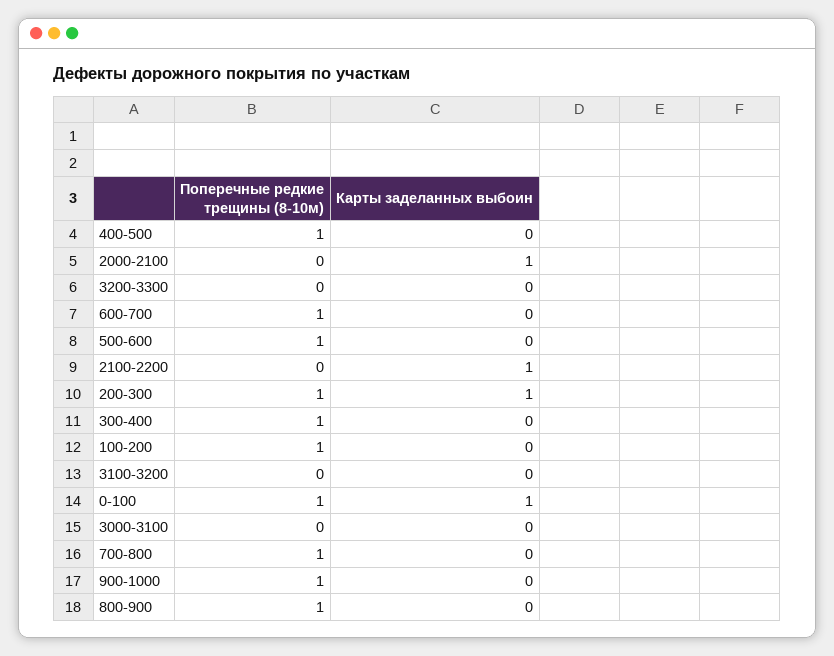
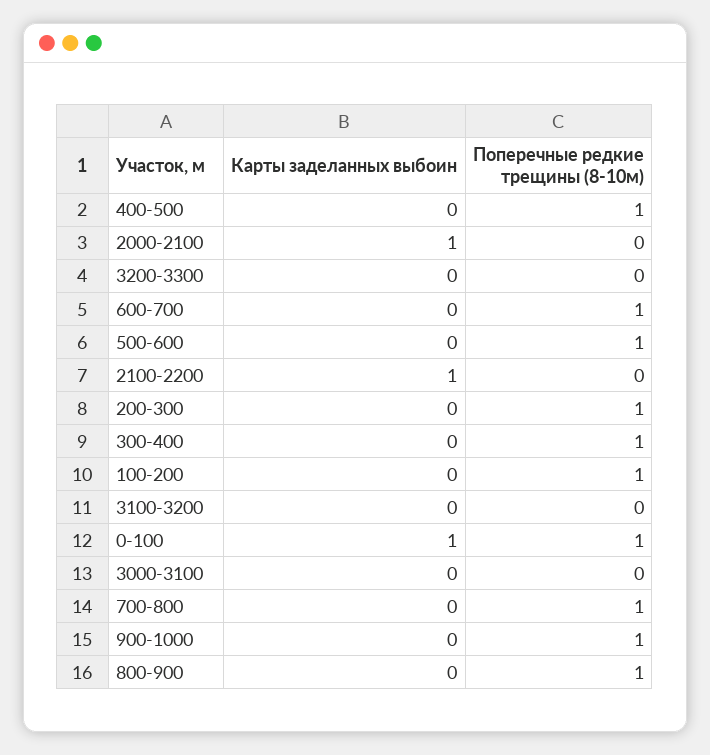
Карты заделанных выбоин, 200-300: 1 -> 0

